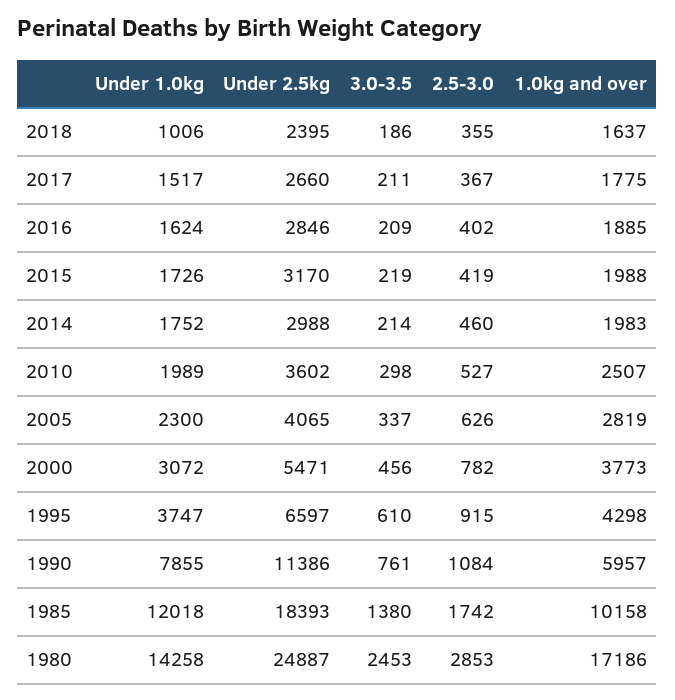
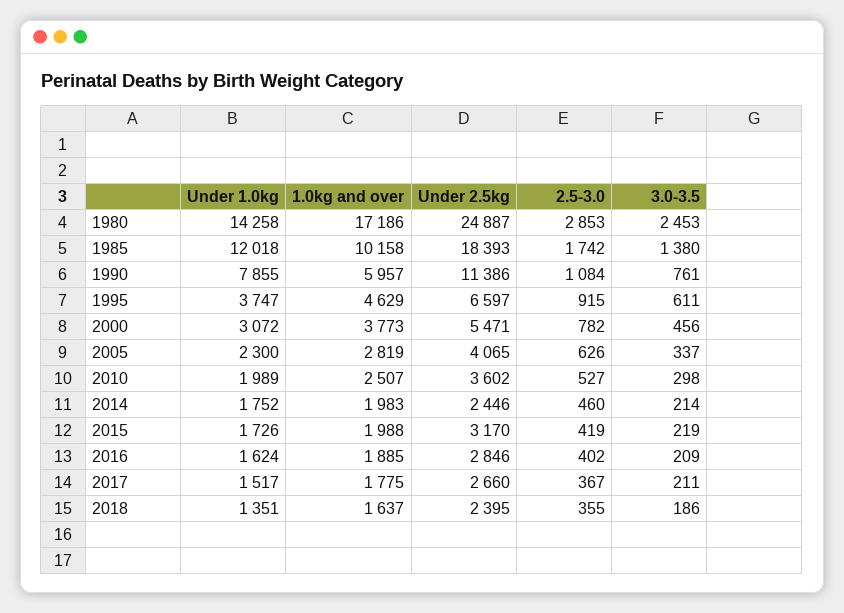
Under 1.0kg, 2018: 1006 -> 1351
Under 2.5kg, 2014: 2988 -> 2446
3.0-3.5, 1995: 610 -> 611
1.0kg and over, 1995: 4298 -> 4629

